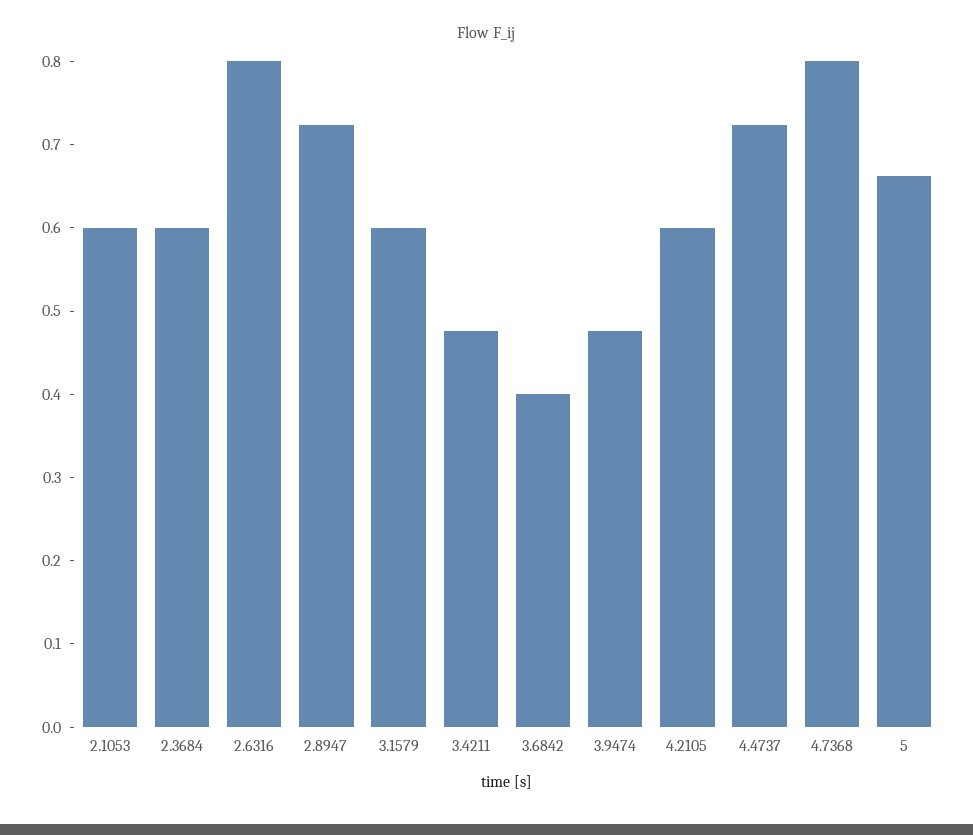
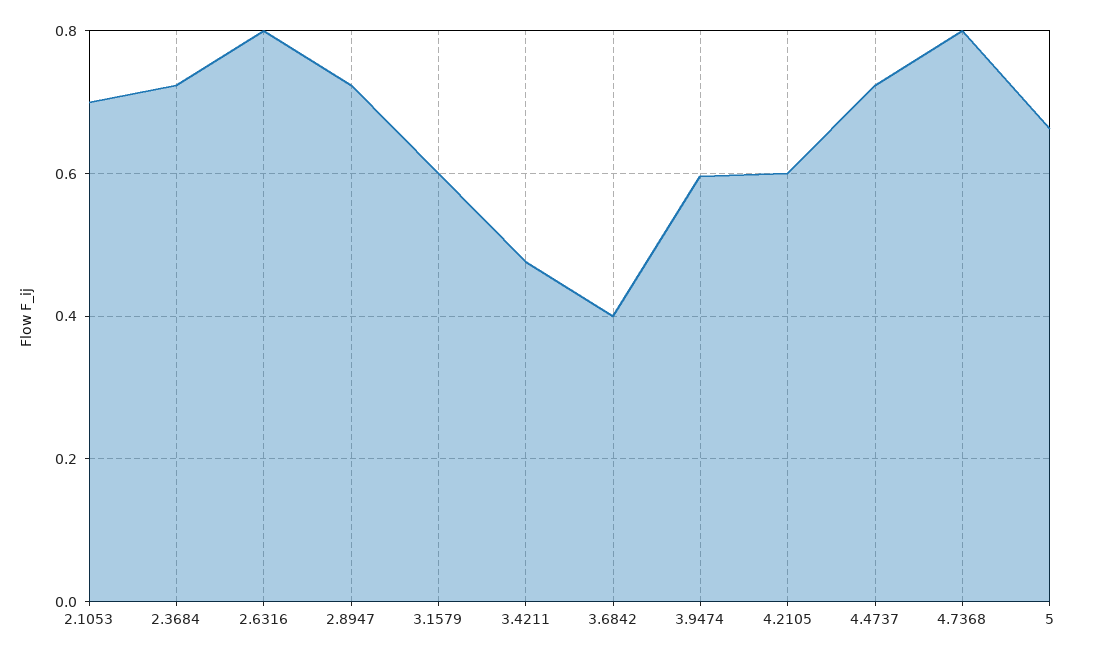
2.1053: 0.6 -> 0.7
2.3684: 0.6 -> 0.72
3.9474: 0.48 -> 0.6

